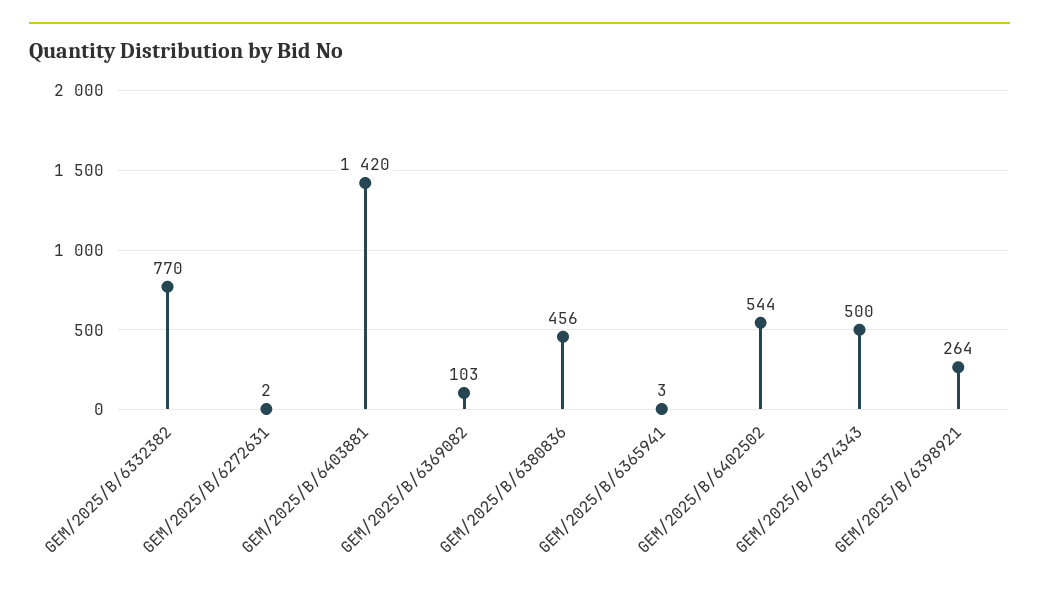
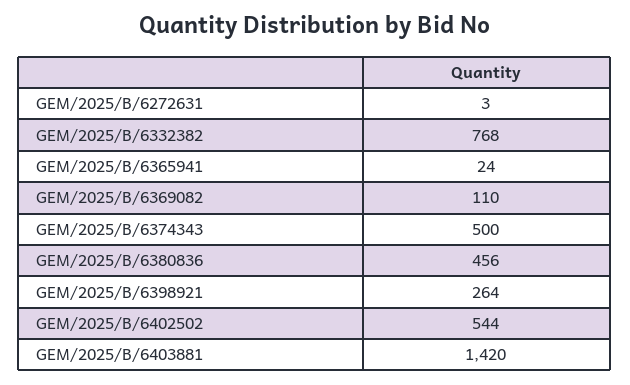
GEM/2025/B/6332382: 770 -> 768
GEM/2025/B/6272631: 2 -> 3
GEM/2025/B/6369082: 103 -> 110
GEM/2025/B/6365941: 3 -> 24

